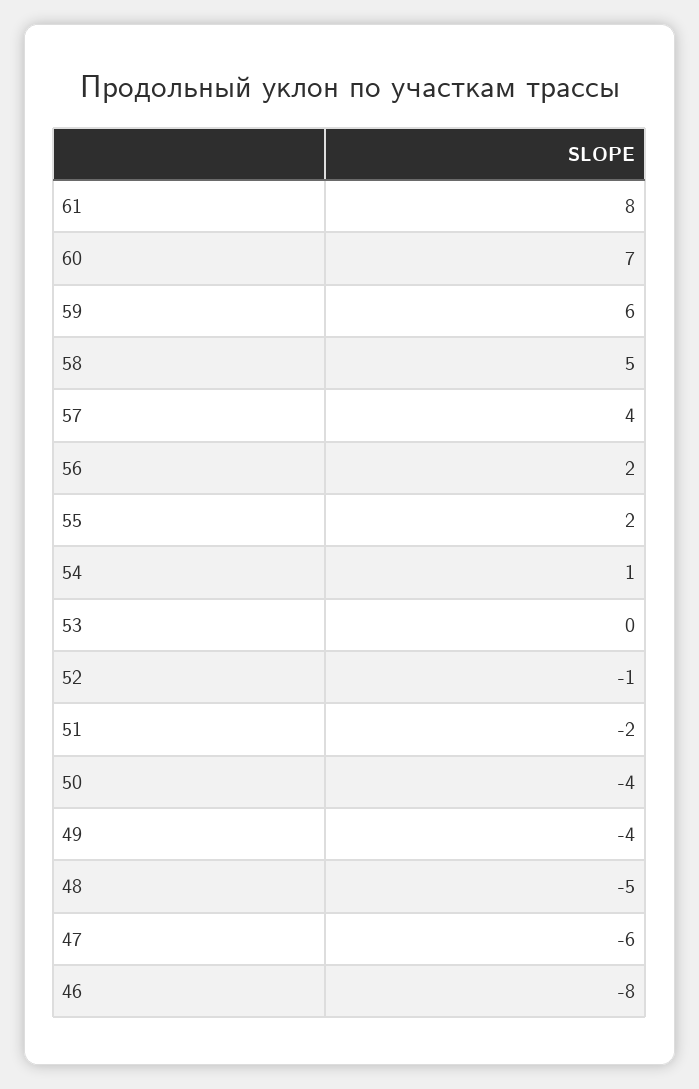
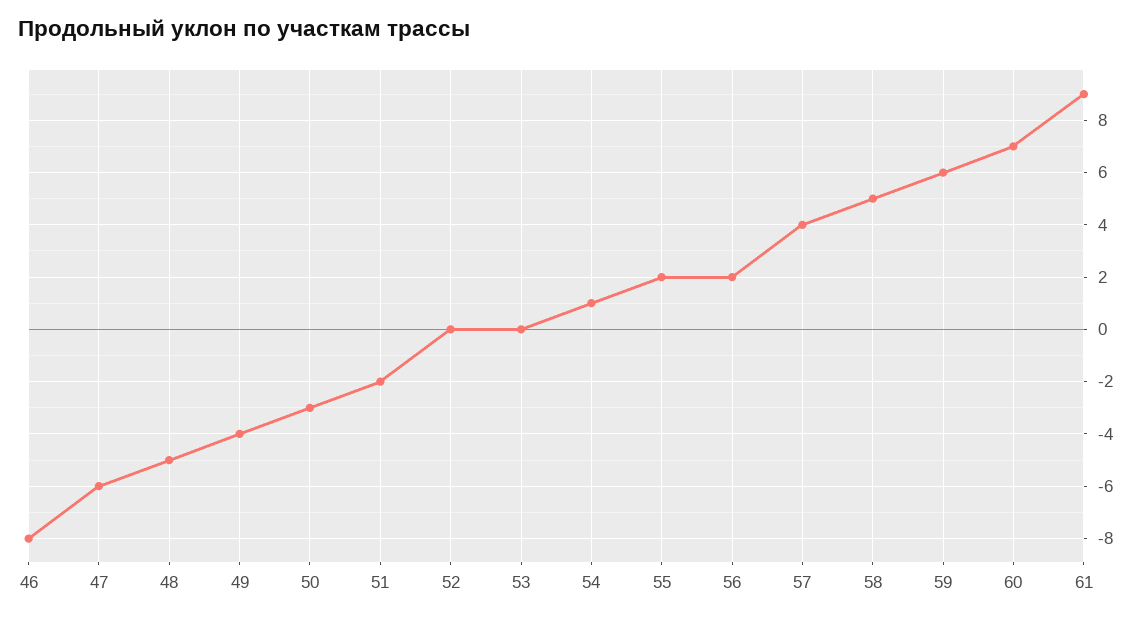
61: 8 -> 9
52: -1 -> 0
50: -4 -> -3

